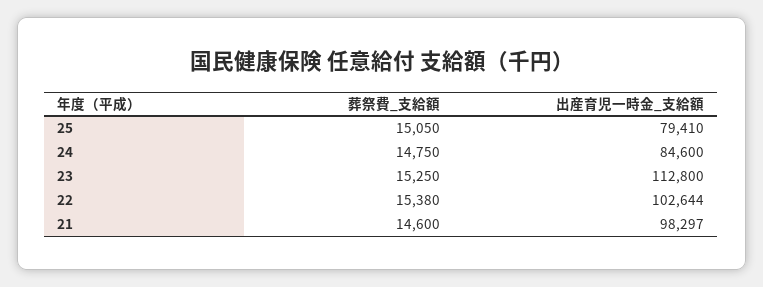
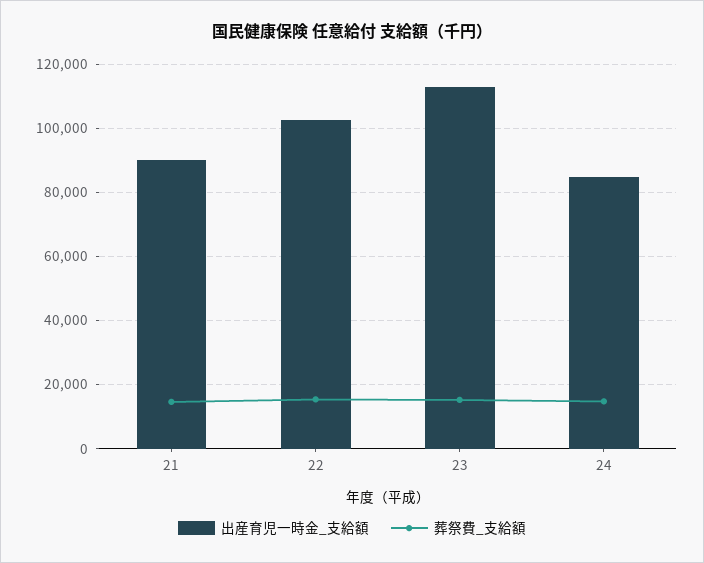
葬祭費_支給額, 25: 15050 -> none
出産育児一時金_支給額, 25: 79410 -> none
出産育児一時金_支給額, 21: 98297 -> 90000

